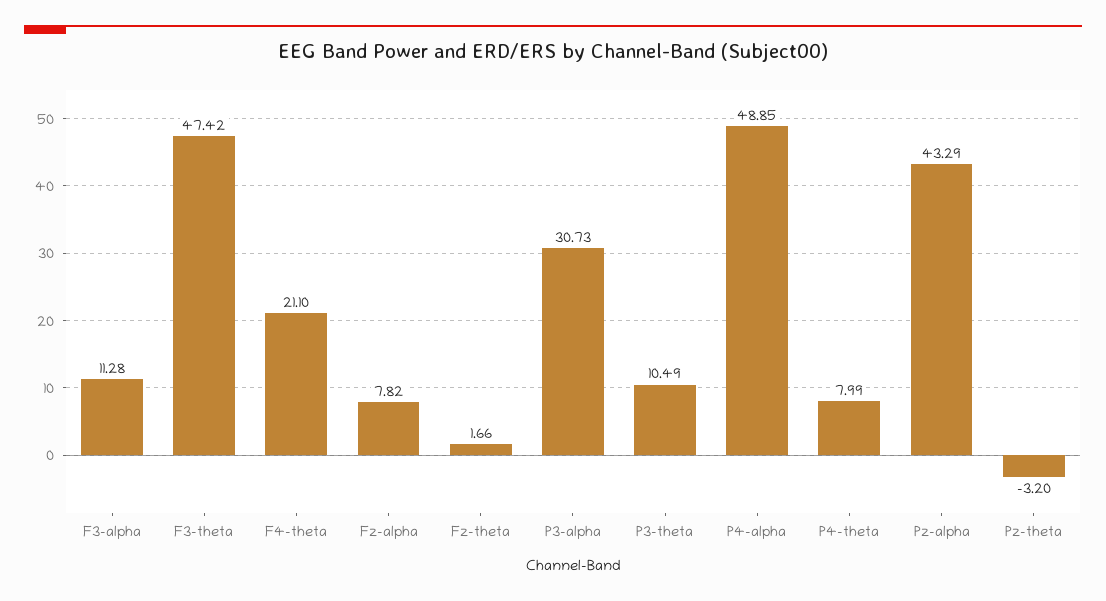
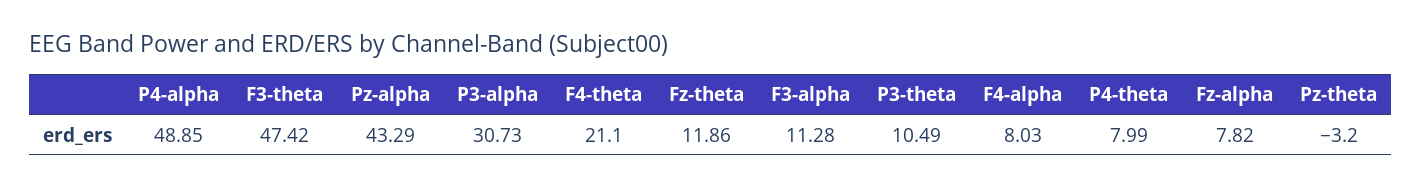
Fz-theta: 1.66 -> 11.86
F4-alpha: none -> 8.03

